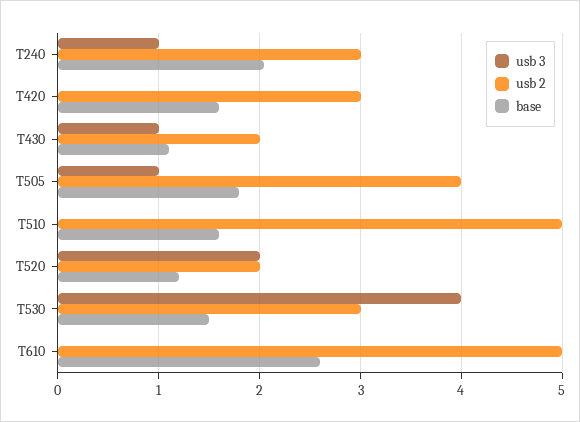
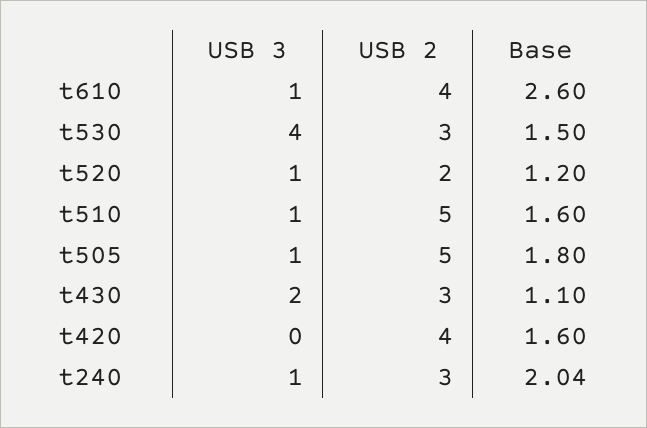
usb 2, T420: 3 -> 4
usb 3, T430: 1 -> 2
usb 2, T430: 2 -> 3
usb 2, T505: 4 -> 5
usb 3, T510: 0 -> 1
usb 3, T520: 2 -> 1
usb 3, T610: 0 -> 1
usb 2, T610: 5 -> 4

